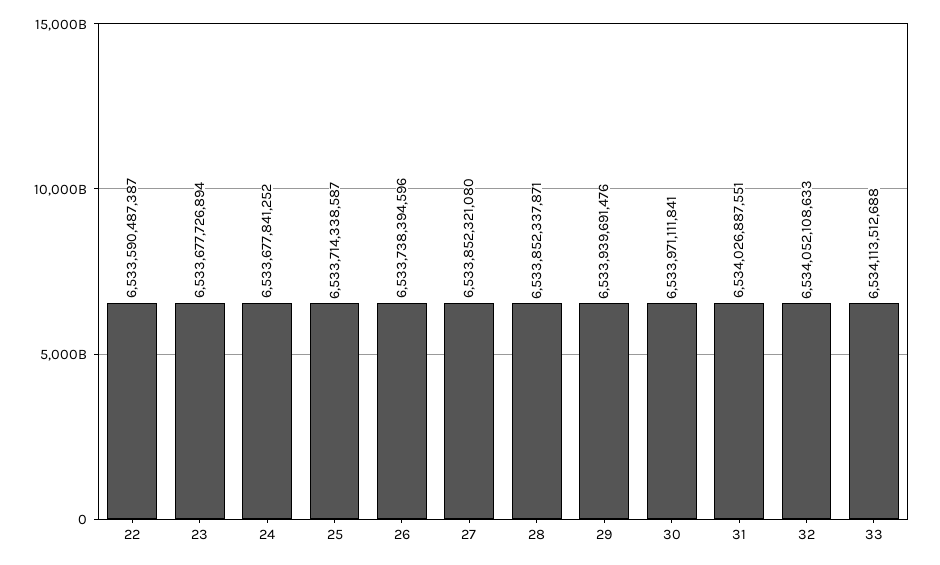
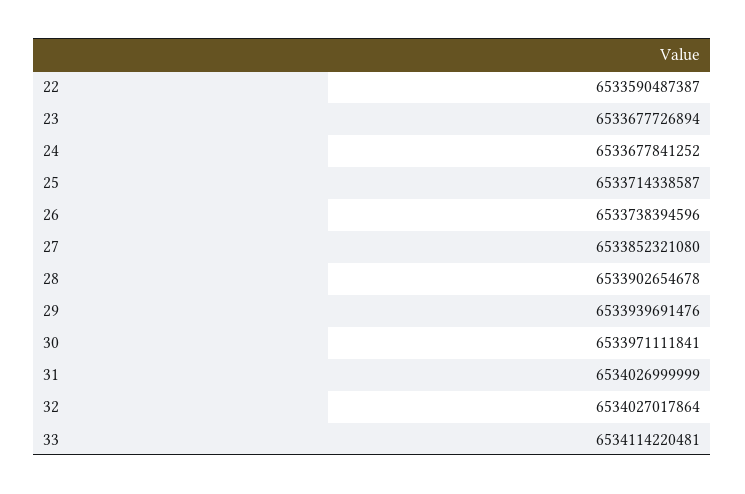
28: 6533852337871 -> 6533902654678
31: 6534026887551 -> 6534026999999
32: 6534052108633 -> 6534027017864
33: 6534113512688 -> 6534114220481

